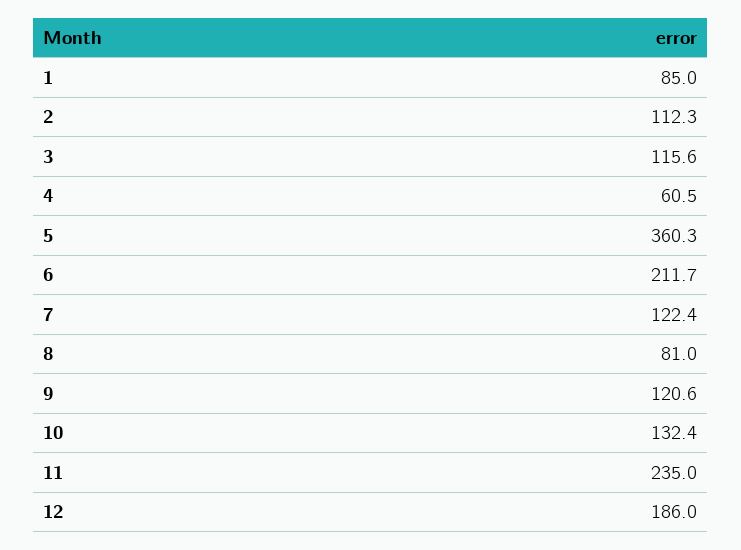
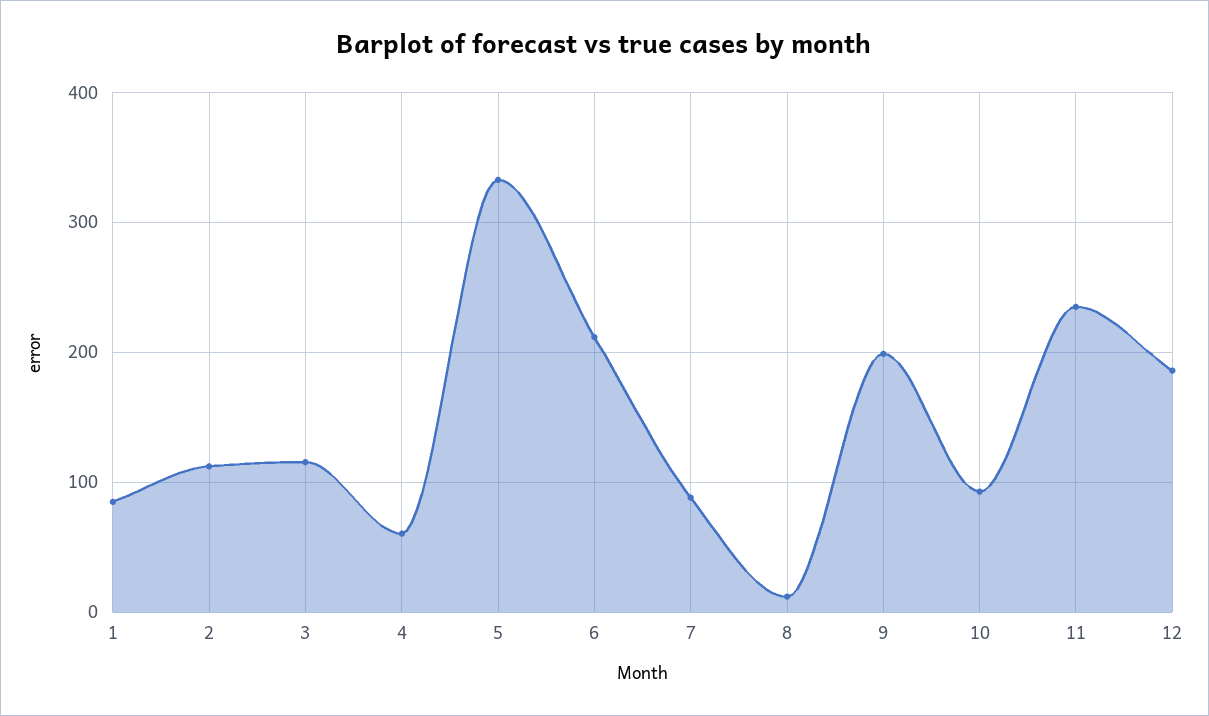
5: 360.3 -> 330
7: 122.4 -> 90
8: 81 -> 10
9: 120.6 -> 200
10: 132.4 -> 90

